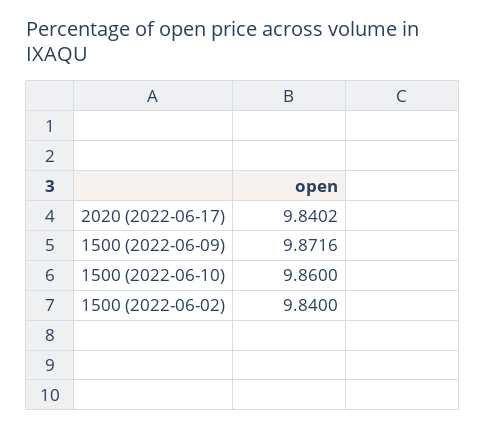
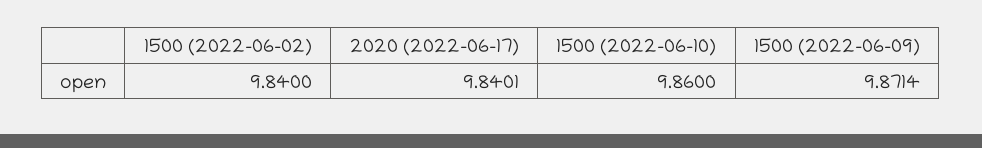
2020 (2022-06-17): 9.8402 -> 9.8401
1500 (2022-06-09): 9.8716 -> 9.8714

